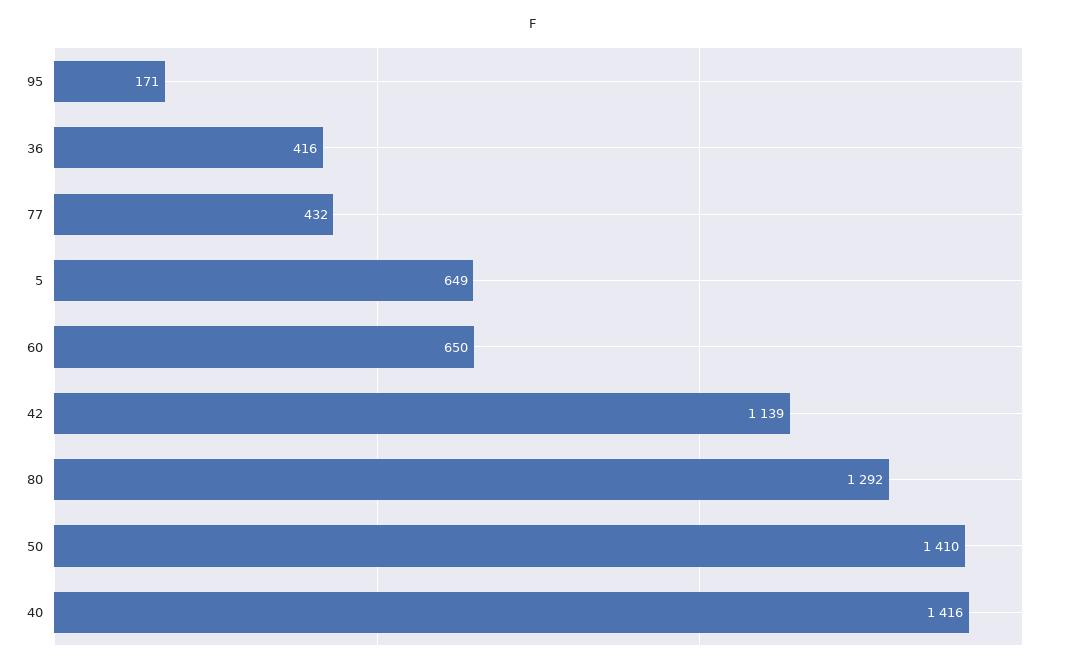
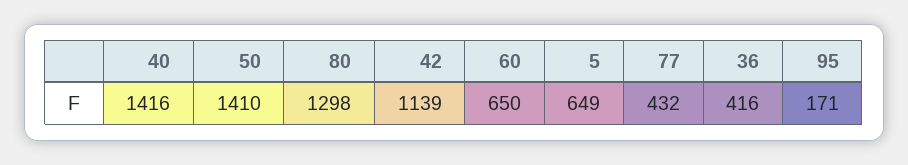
80: 1292 -> 1298

